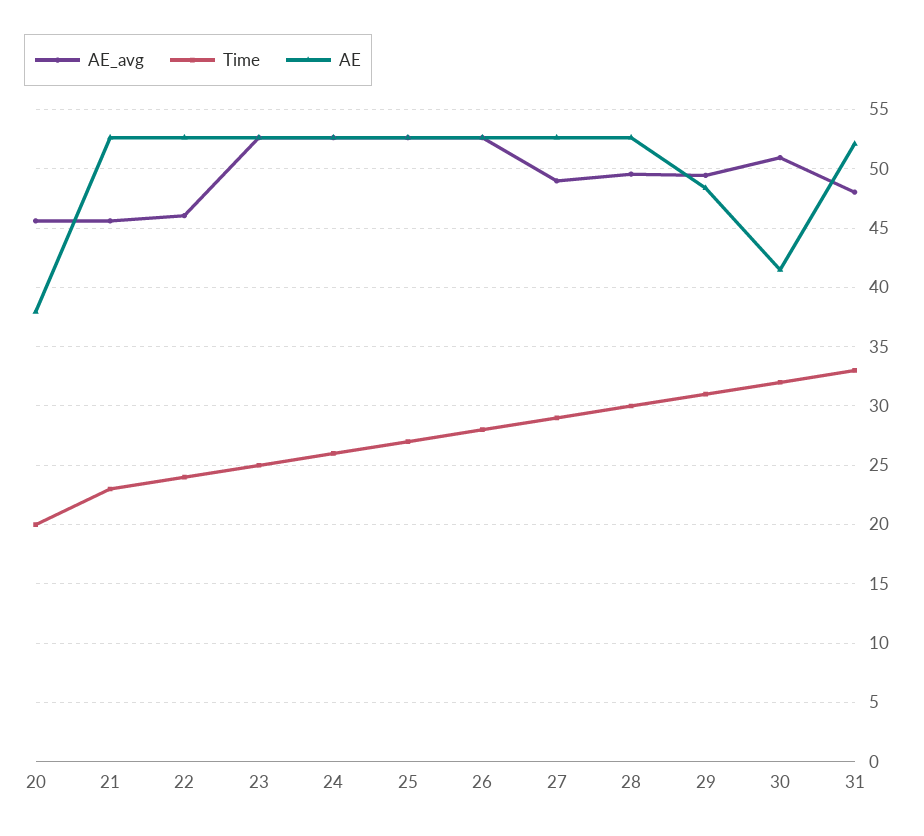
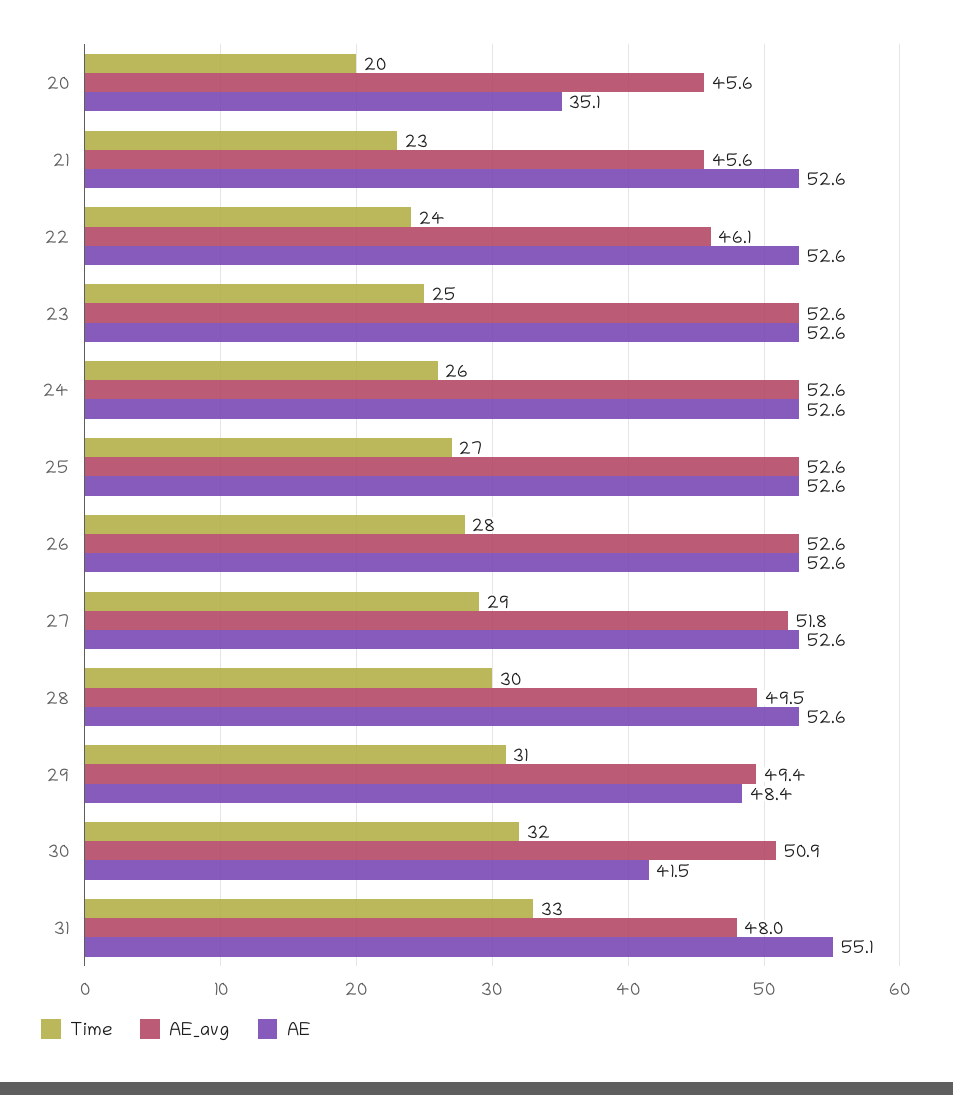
AE, 20: 38 -> 35.1
AE_avg, 27: 49 -> 51.8
AE, 31: 52 -> 55.1

